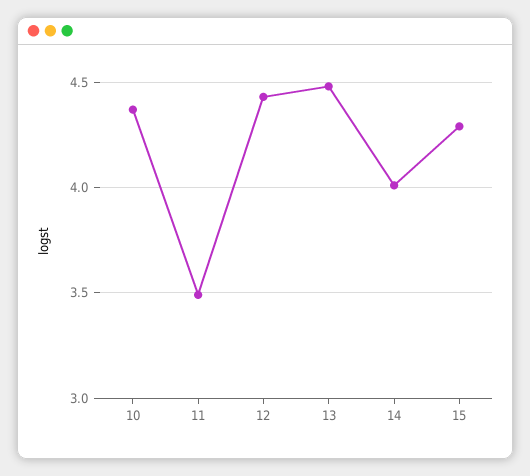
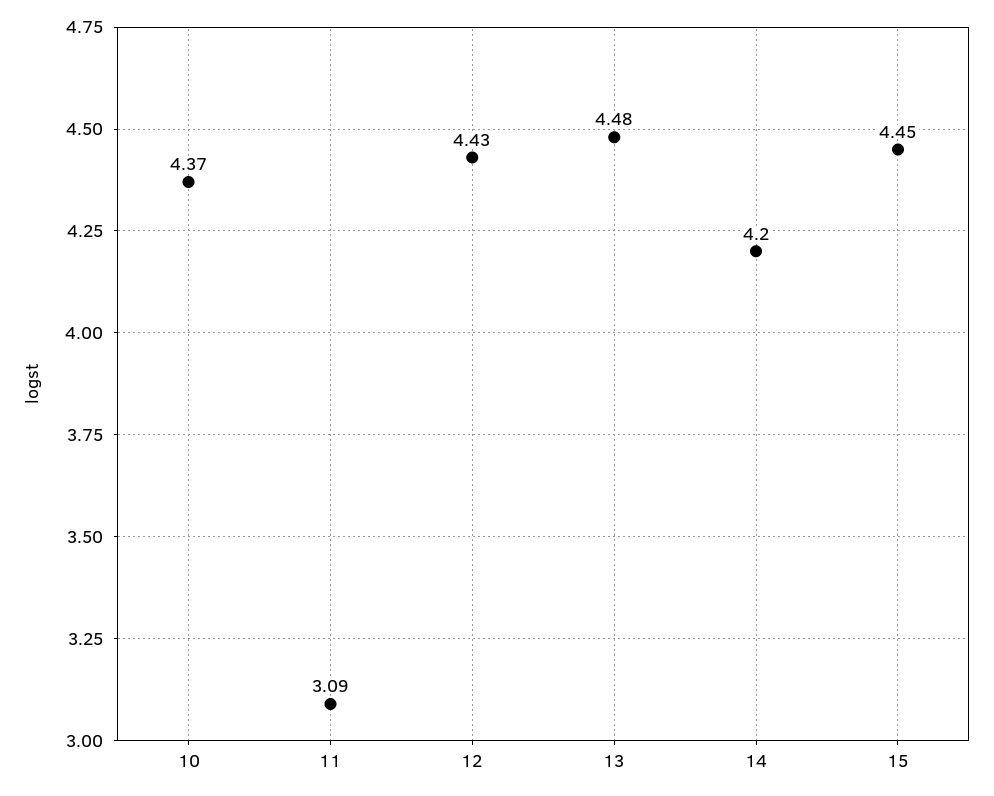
11: 3.5 -> 3.09
14: 4 -> 4.2
15: 4.3 -> 4.45

